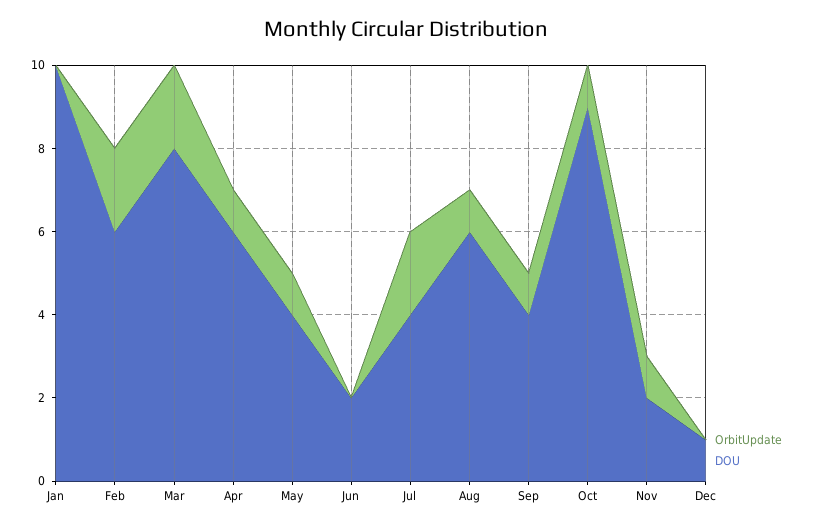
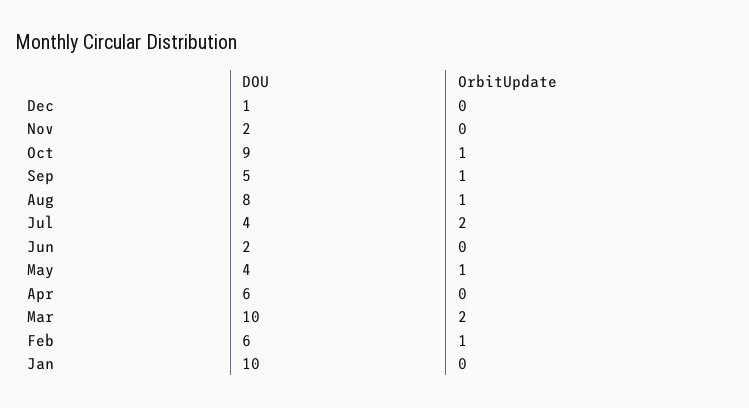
OrbitUpdate, Feb: 2 -> 1
DOU, Mar: 8 -> 10
OrbitUpdate, Apr: 1 -> 0
DOU, Aug: 6 -> 8
DOU, Sep: 4 -> 5
OrbitUpdate, Nov: 1 -> 0

